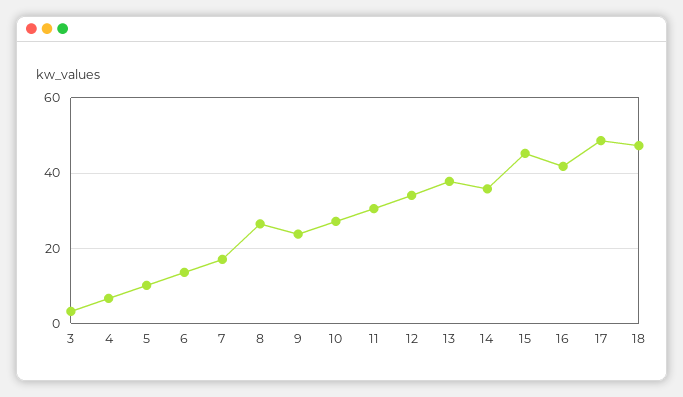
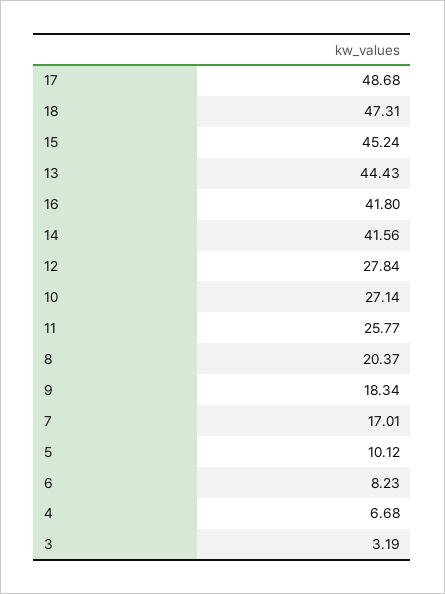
6: 14 -> 8.23
8: 26 -> 20.37
9: 24 -> 18.34
11: 30 -> 25.77
12: 34 -> 27.84
13: 38 -> 44.43
14: 36 -> 41.56

